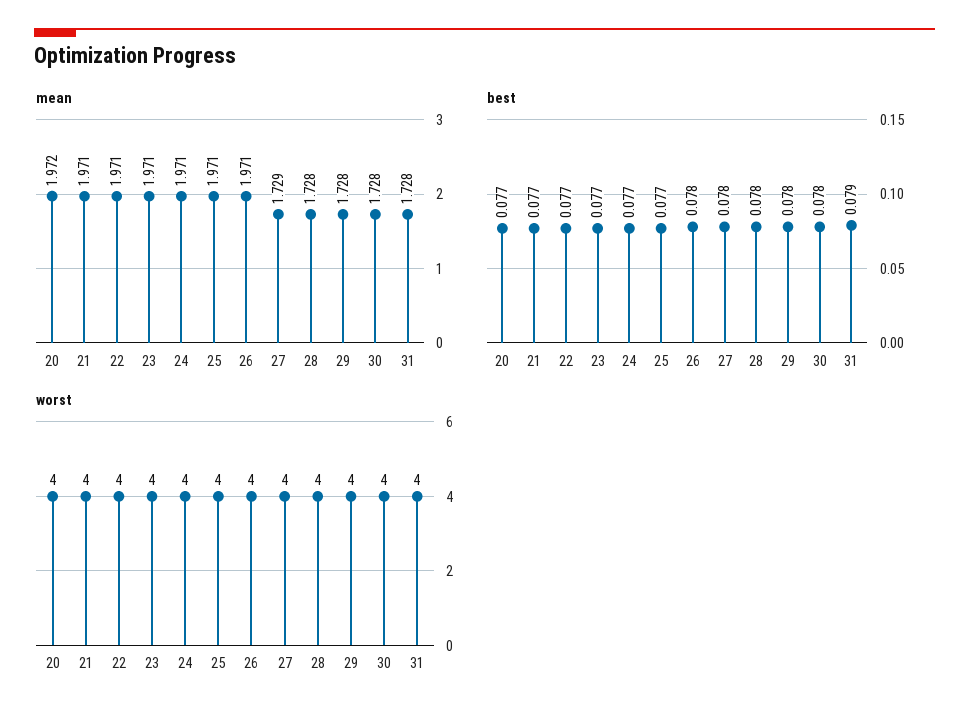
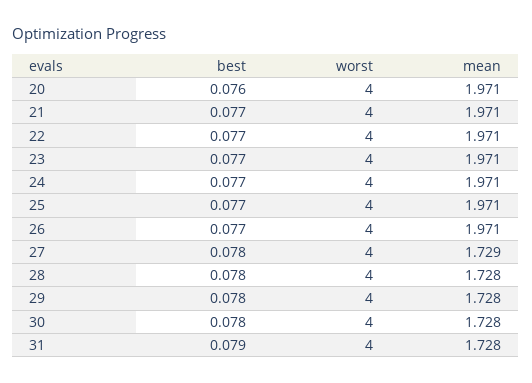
mean, 20: 1.972 -> 1.971
best, 20: 0.077 -> 0.076
best, 26: 0.078 -> 0.077

